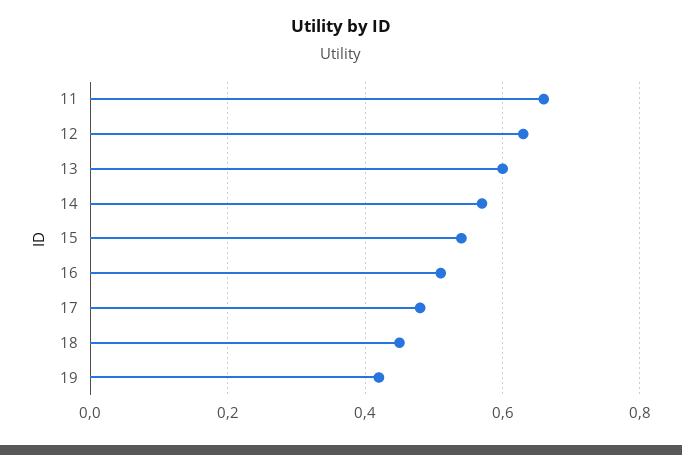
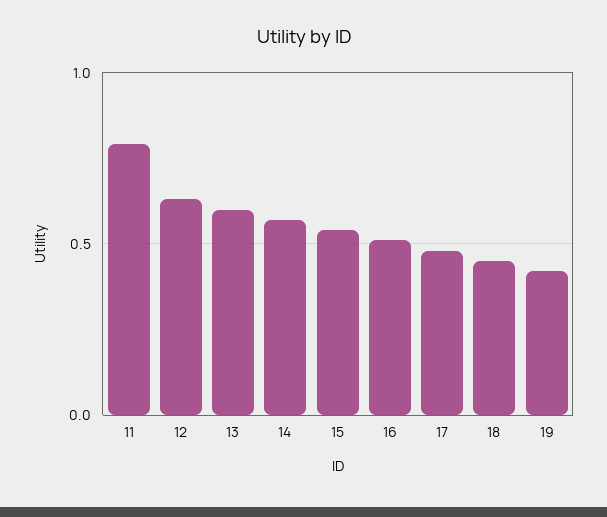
11: 0.65 -> 0.8

